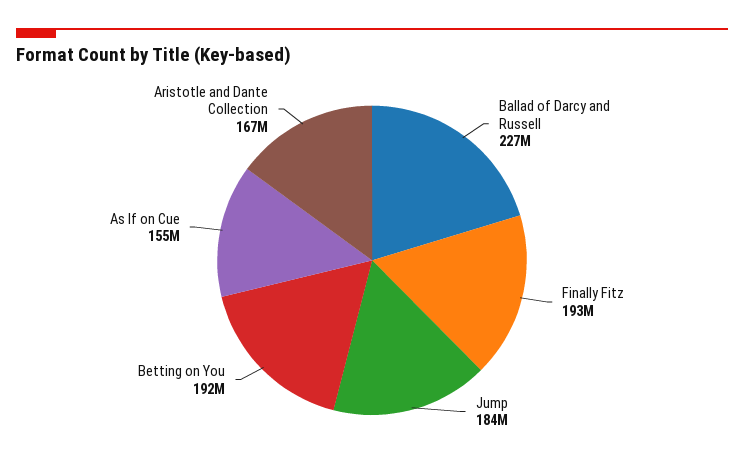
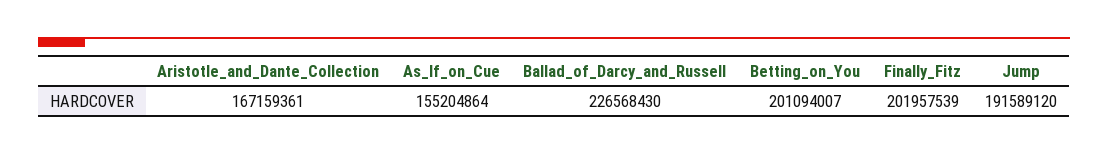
Finally Fitz: 193000000 -> 201957539
Jump: 184000000 -> 191589120
Betting on You: 192000000 -> 201094007

